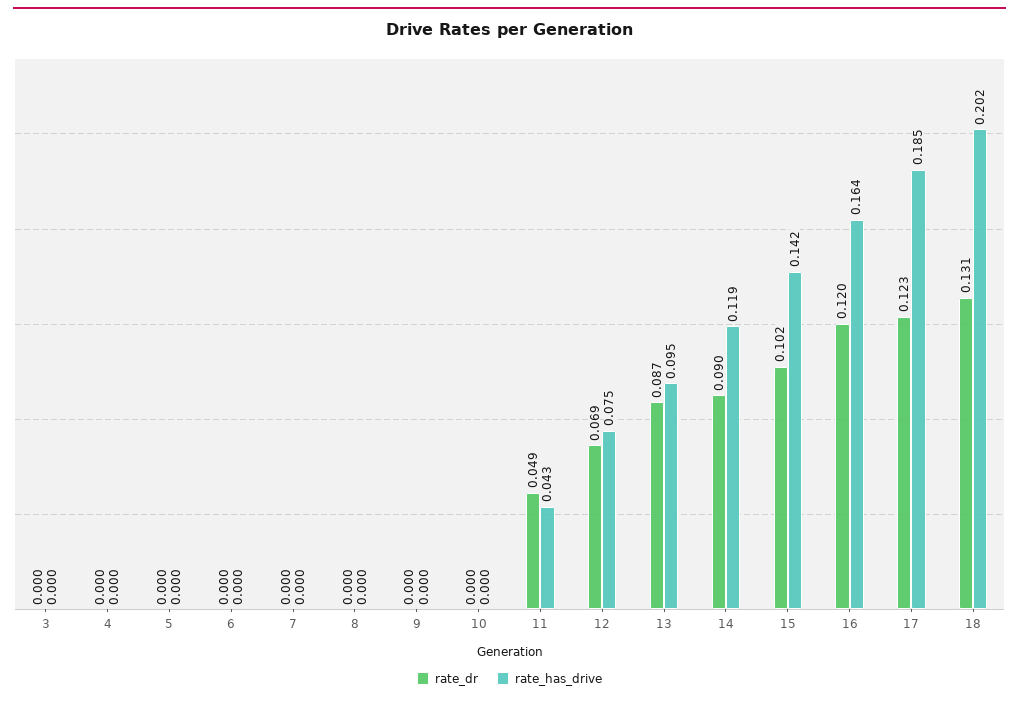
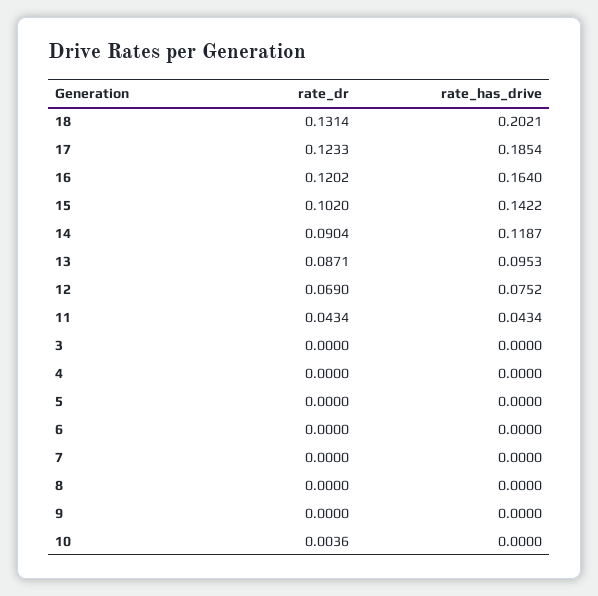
rate_dr, 10: 0 -> 0.0036
rate_dr, 11: 0.049 -> 0.0434

